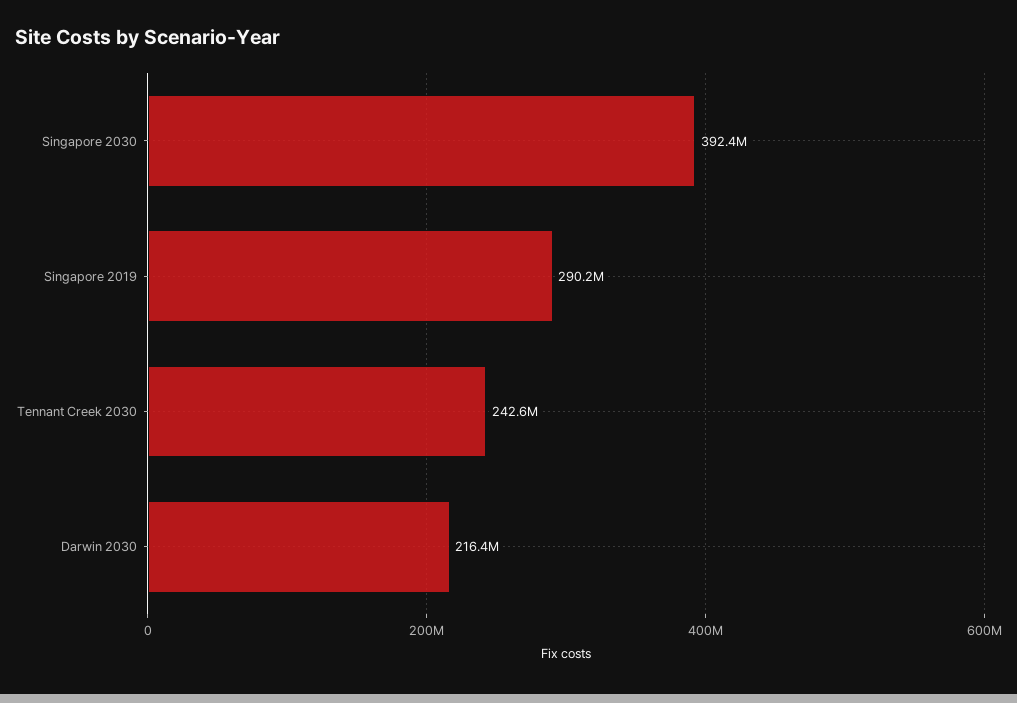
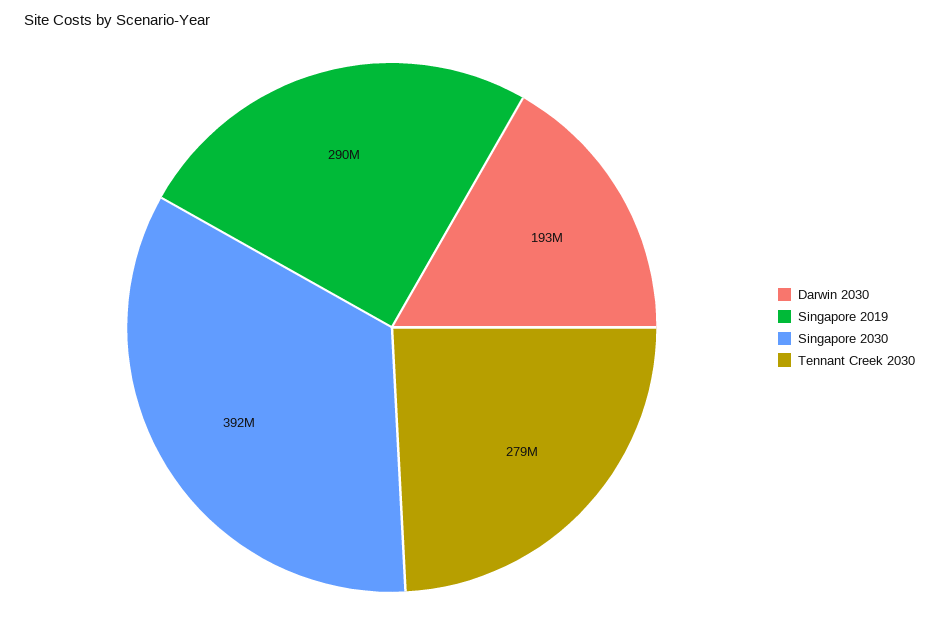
Tennant Creek 2030: 242600000 -> 279000000
Darwin 2030: 216400000 -> 193000000

